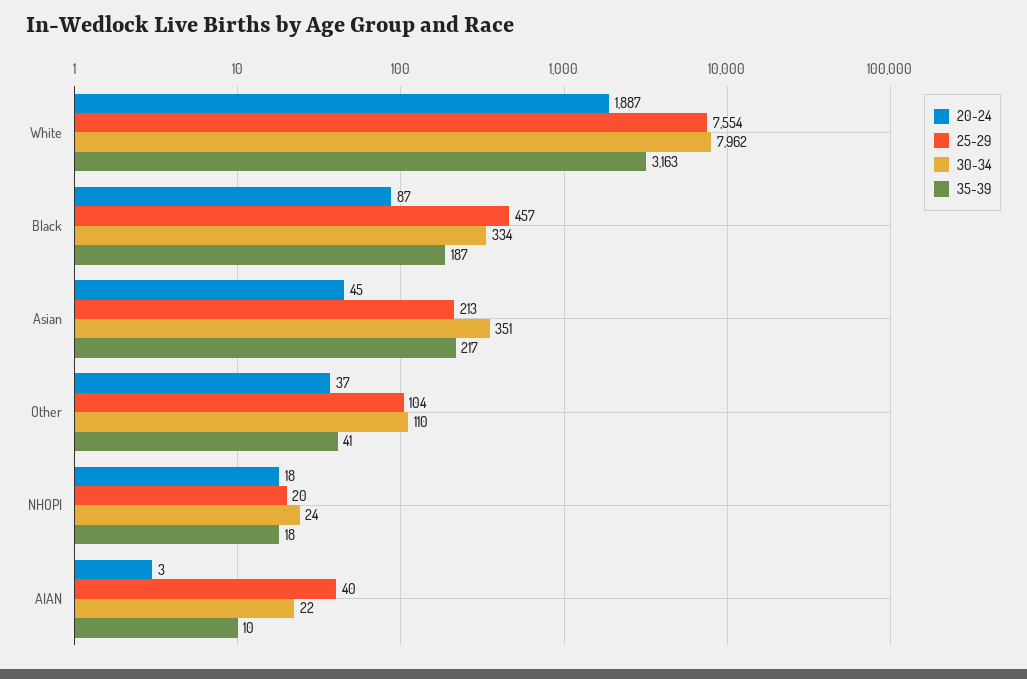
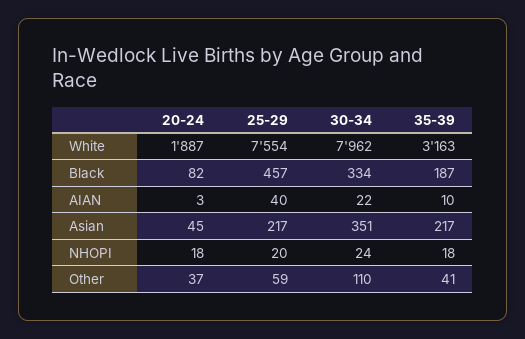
20-24, Black: 87 -> 82
25-29, Asian: 213 -> 217
25-29, Other: 104 -> 59

